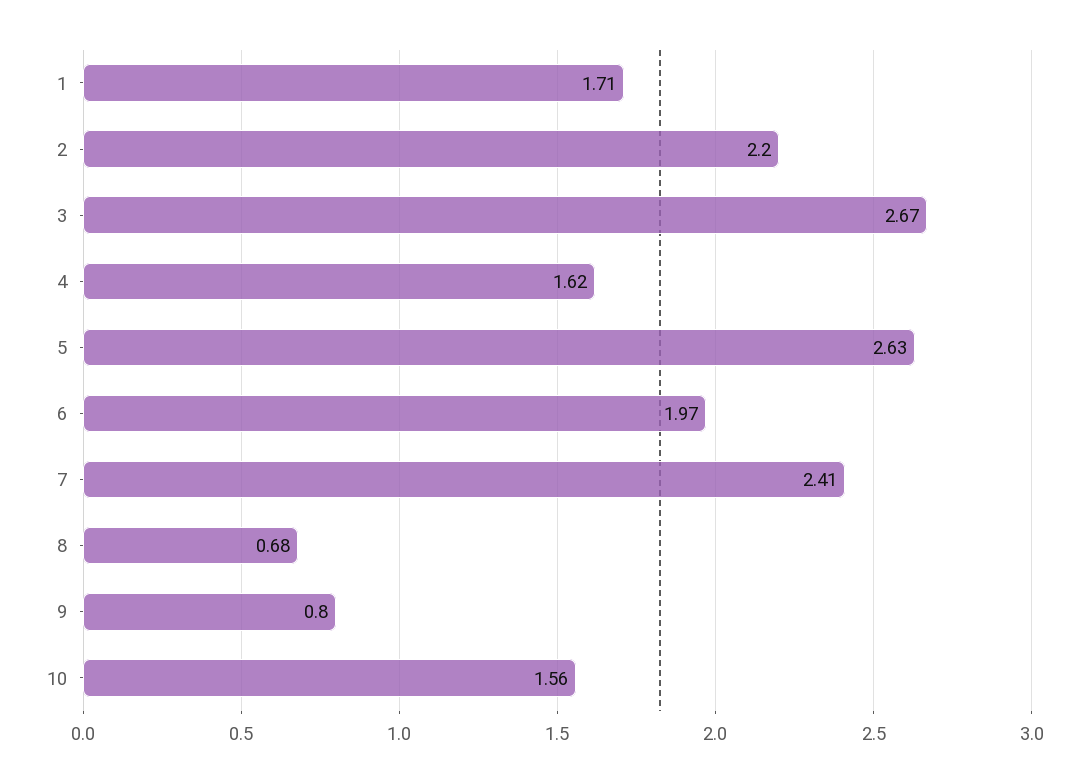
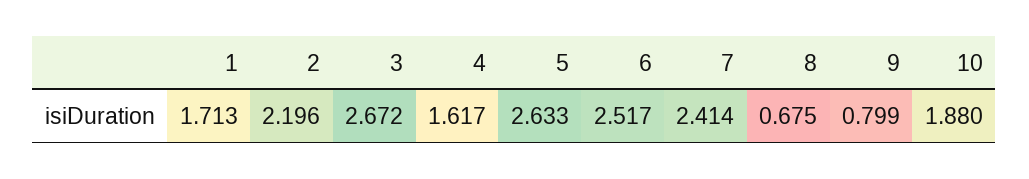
6: 1.97 -> 2.517
10: 1.56 -> 1.88

